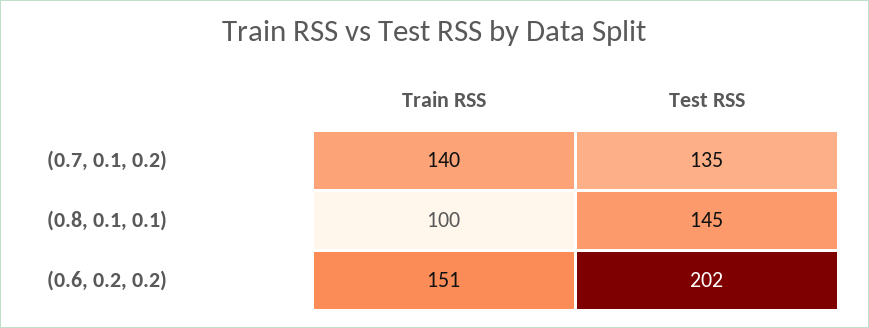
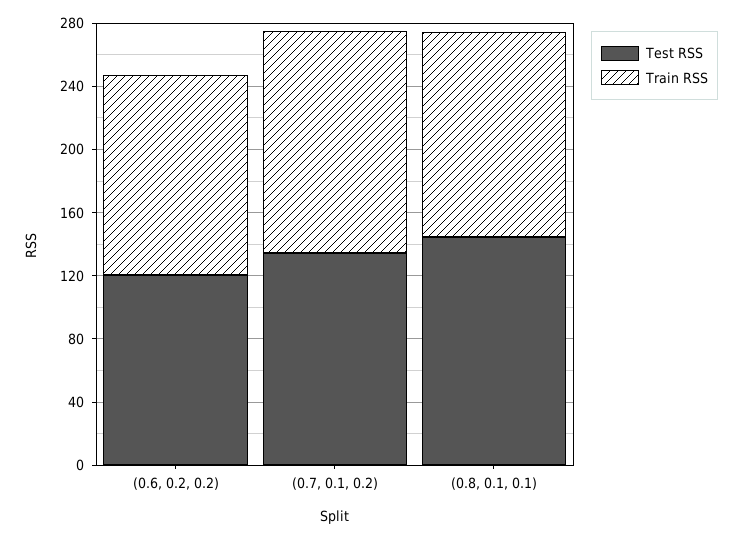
Train RSS, (0.8, 0.1, 0.1): 100 -> 130
Train RSS, (0.6, 0.2, 0.2): 151 -> 130
Test RSS, (0.6, 0.2, 0.2): 202 -> 120

